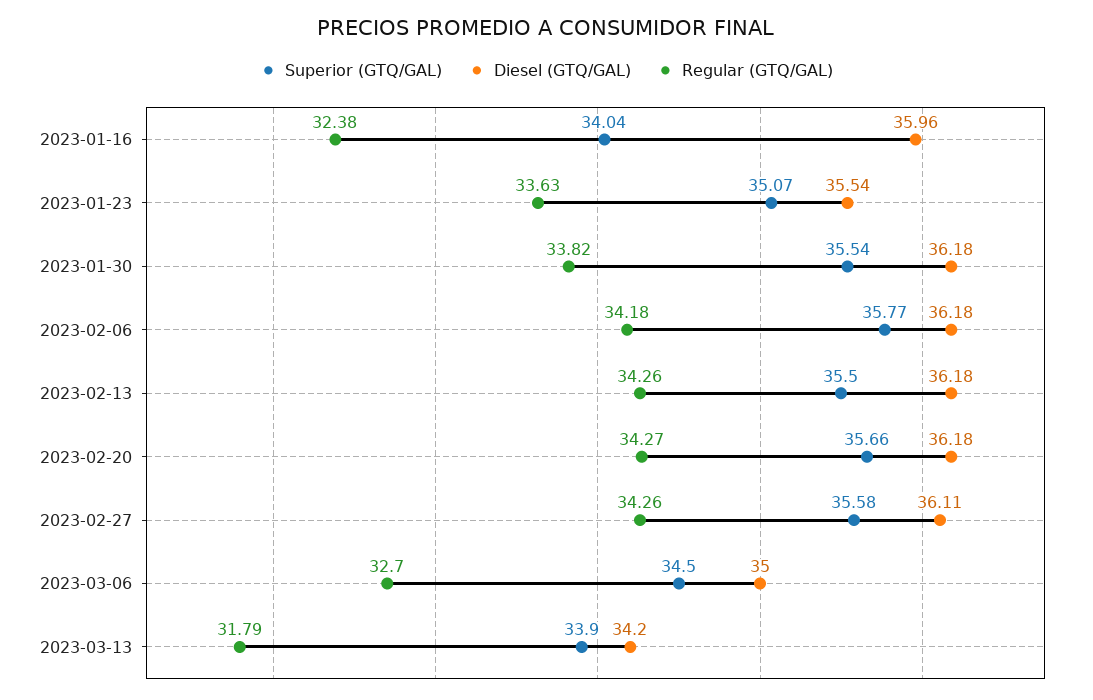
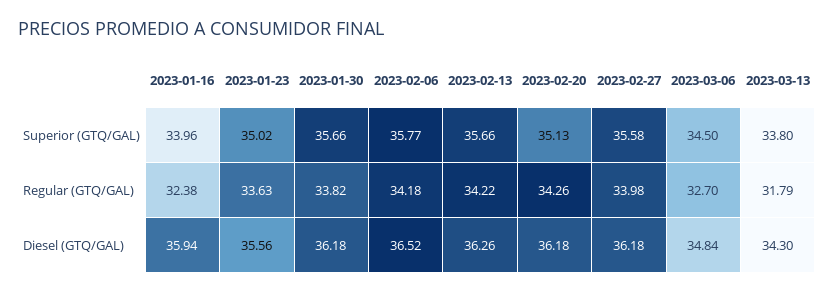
Superior (GTQ/GAL), 2023-01-16: 34.04 -> 33.96
Diesel (GTQ/GAL), 2023-01-16: 35.96 -> 35.94
Superior (GTQ/GAL), 2023-01-23: 35.07 -> 35.02
Diesel (GTQ/GAL), 2023-01-23: 35.54 -> 35.56
Superior (GTQ/GAL), 2023-01-30: 35.54 -> 35.66
Diesel (GTQ/GAL), 2023-02-06: 36.18 -> 36.52
Superior (GTQ/GAL), 2023-02-13: 35.5 -> 35.66
Diesel (GTQ/GAL), 2023-02-13: 36.18 -> 36.26
Regular (GTQ/GAL), 2023-02-13: 34.26 -> 34.22
Superior (GTQ/GAL), 2023-02-20: 35.66 -> 35.13
Regular (GTQ/GAL), 2023-02-20: 34.27 -> 34.26
Diesel (GTQ/GAL), 2023-02-27: 36.11 -> 36.18
Regular (GTQ/GAL), 2023-02-27: 34.26 -> 33.98
Diesel (GTQ/GAL), 2023-03-06: 35 -> 34.84
Superior (GTQ/GAL), 2023-03-13: 33.9 -> 33.8
Diesel (GTQ/GAL), 2023-03-13: 34.2 -> 34.3

